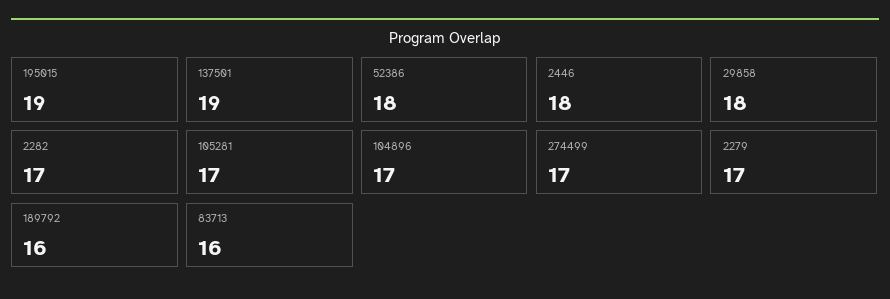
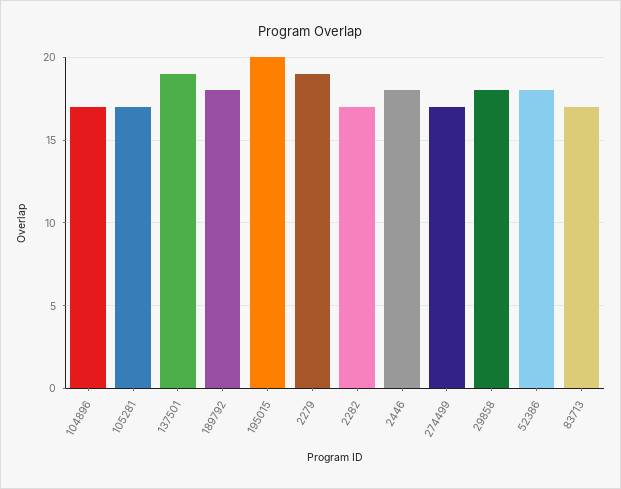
195015: 19 -> 20
2279: 17 -> 19
189792: 16 -> 18
83713: 16 -> 17

